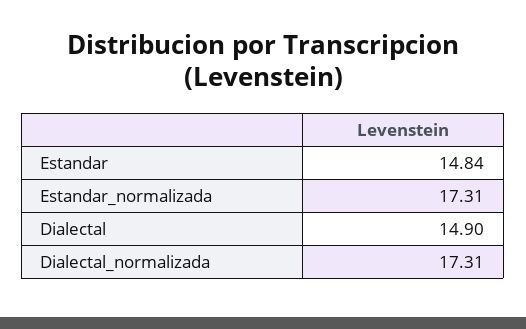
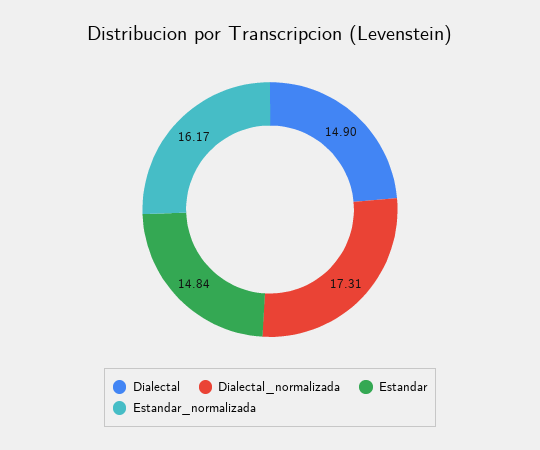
Estandar_normalizada: 17.31 -> 16.17

